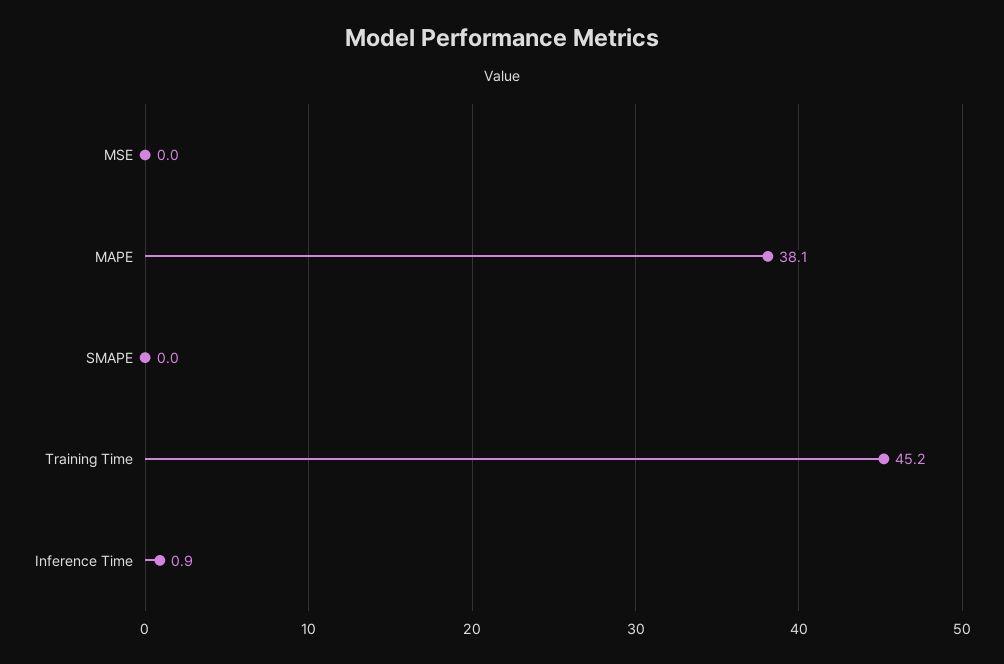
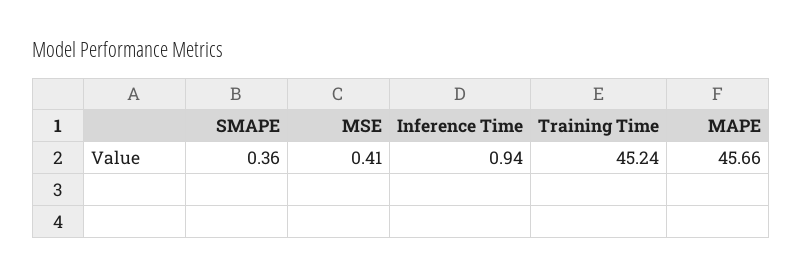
MSE: 0 -> 0.41
MAPE: 38.1 -> 45.66
SMAPE: 0 -> 0.36

